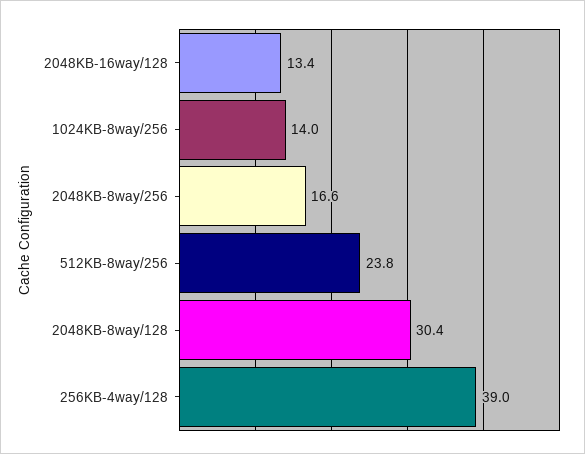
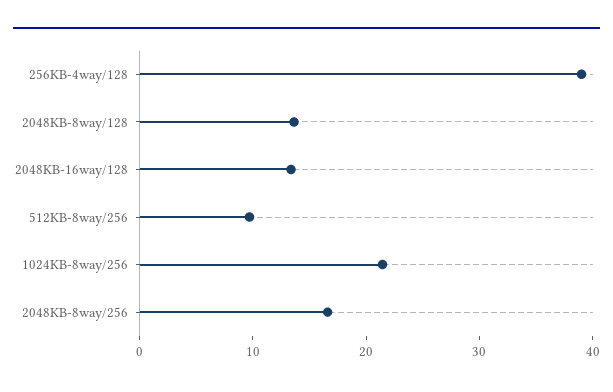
1024KB-8way/256: 14 -> 22
512KB-8way/256: 23.8 -> 10
2048KB-8way/128: 30.4 -> 14

